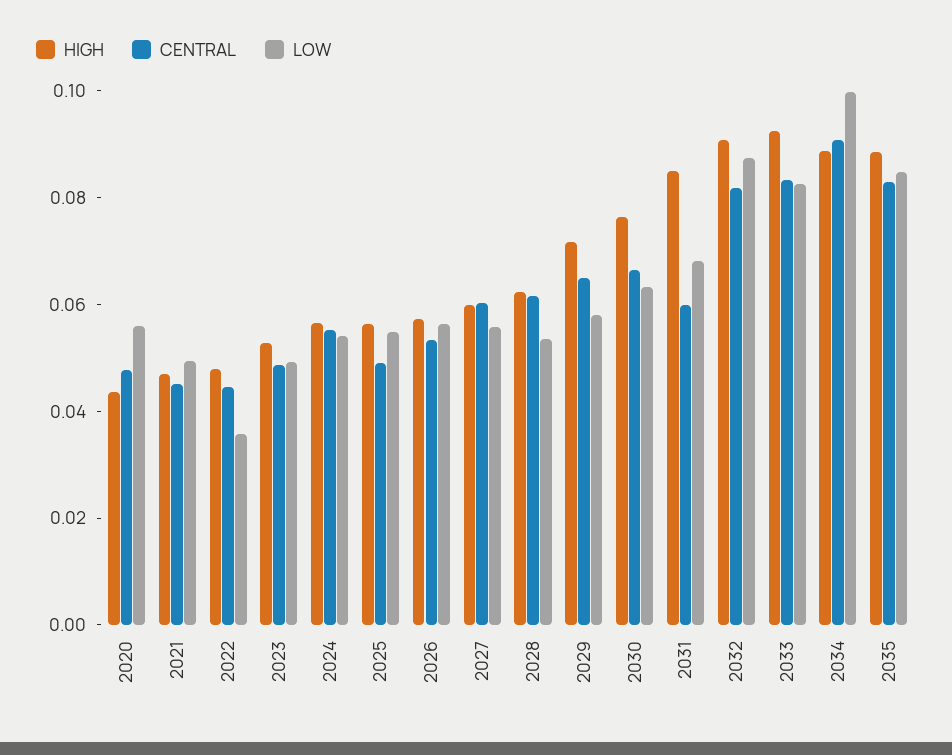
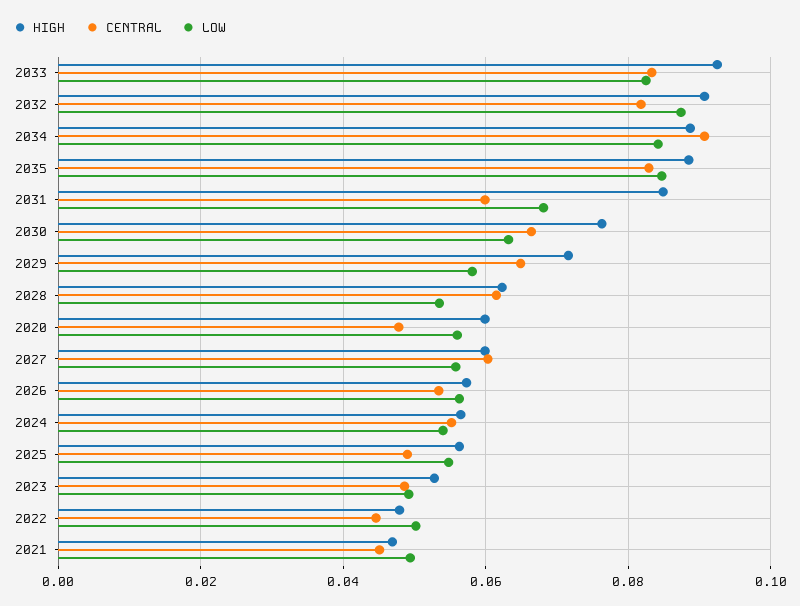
HIGH, 2020: 0.045 -> 0.06
LOW, 2022: 0.035 -> 0.05
LOW, 2034: 0.1 -> 0.084

